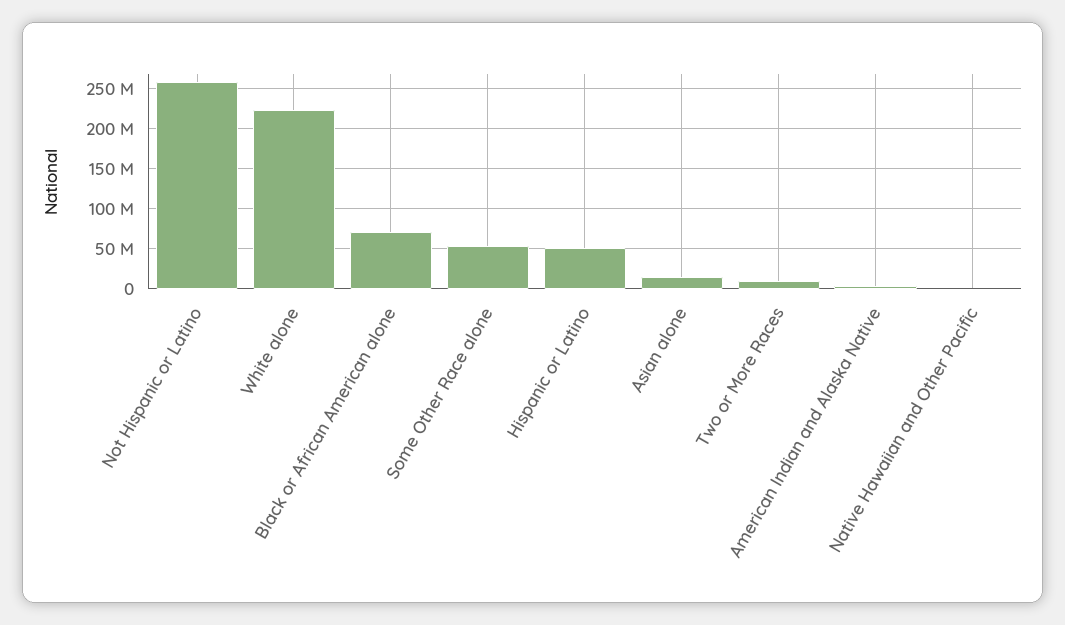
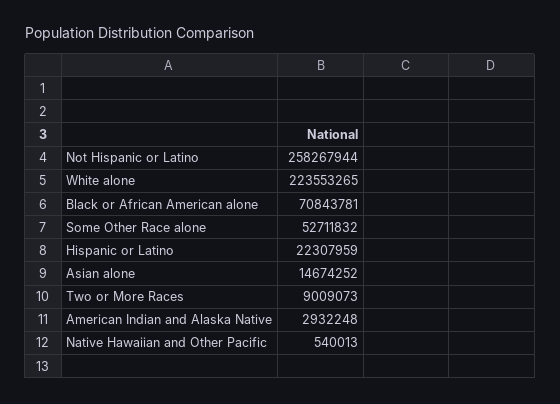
Hispanic or Latino: 50000000 -> 22307959

